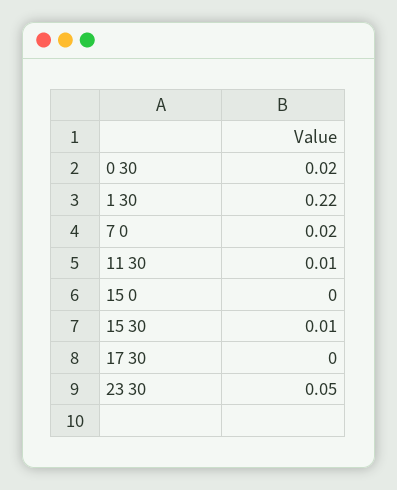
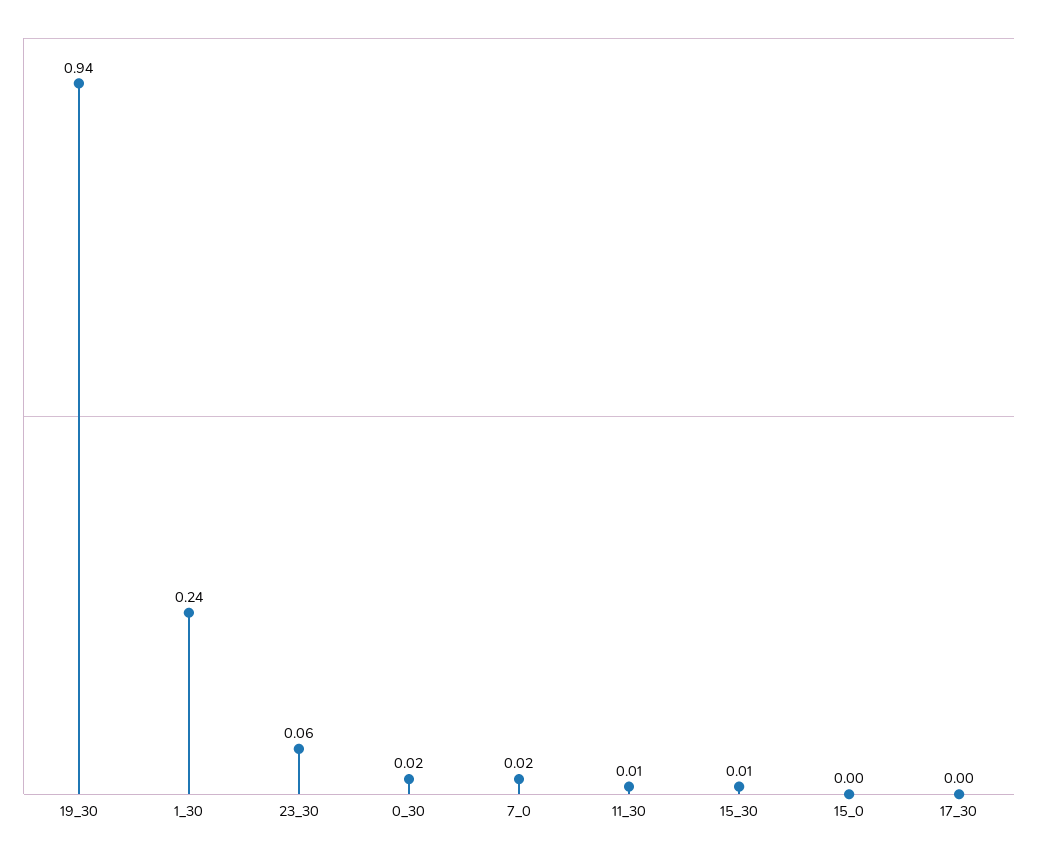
1 30: 0.22 -> 0.24
23 30: 0.05 -> 0.06
19_30: none -> 0.94

